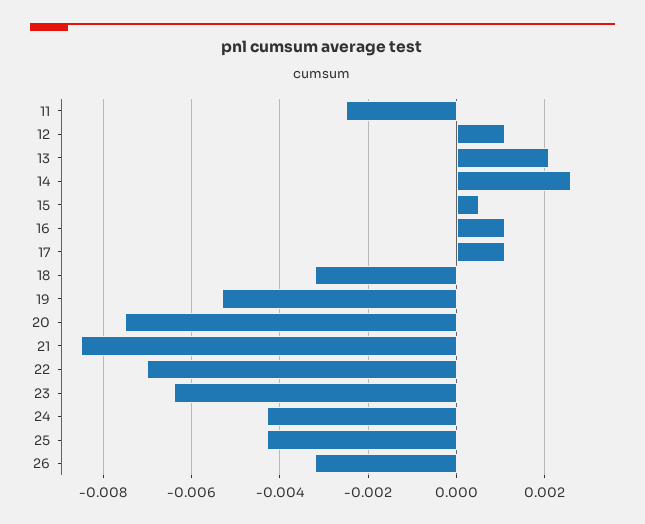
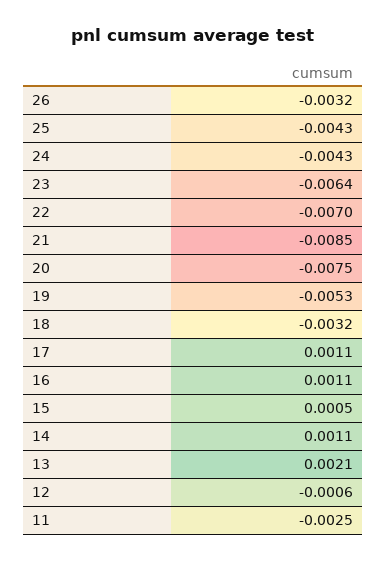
12: 0.001 -> -0.0006
14: 0.0025 -> 0.0011

